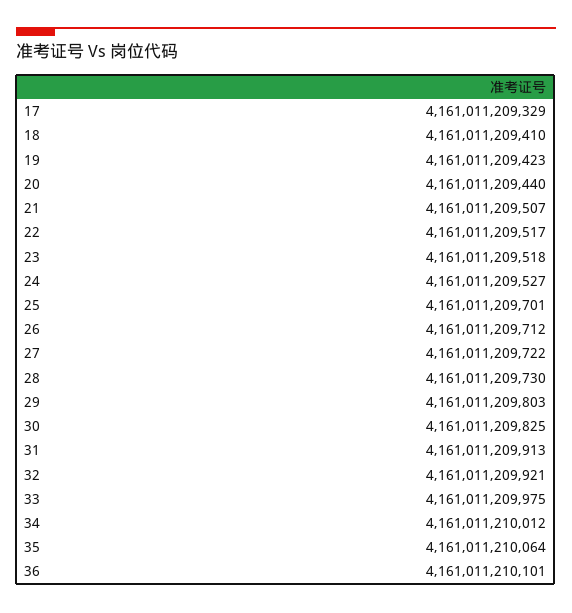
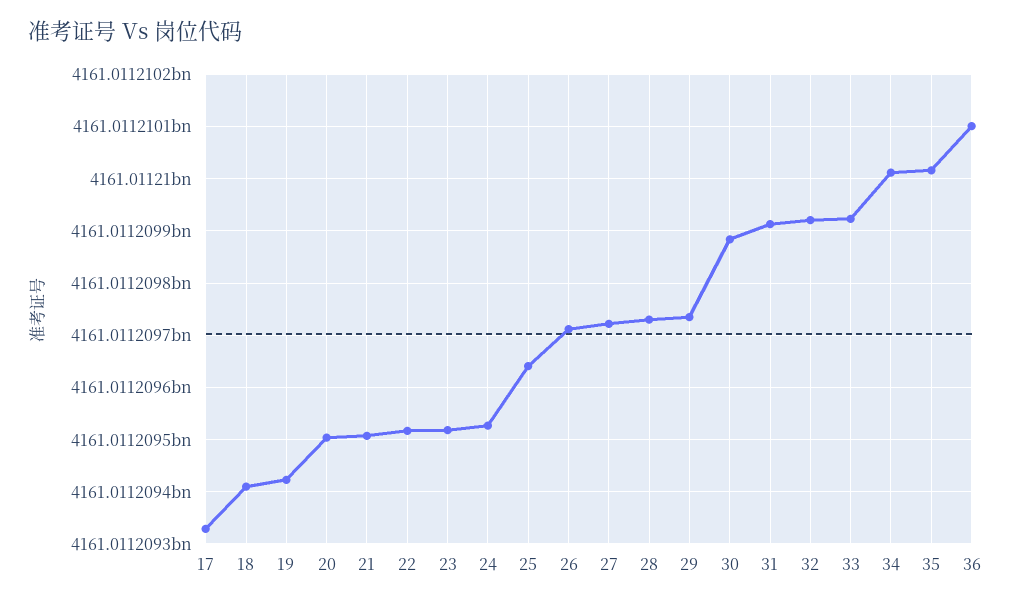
20: 4161011209440 -> 4161011209500
25: 4161011209701 -> 4161011209640
29: 4161011209803 -> 4161011209740
30: 4161011209825 -> 4161011209880
33: 4161011209975 -> 4161011209920
35: 4161011210064 -> 4161011210020

